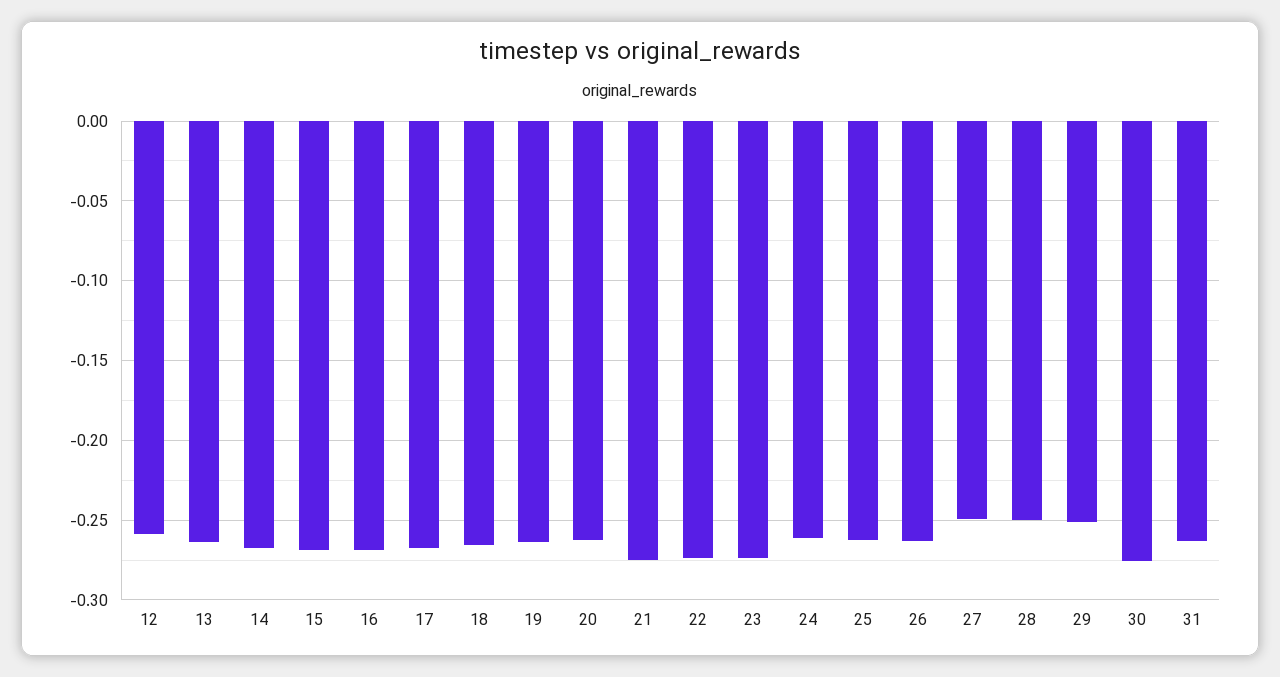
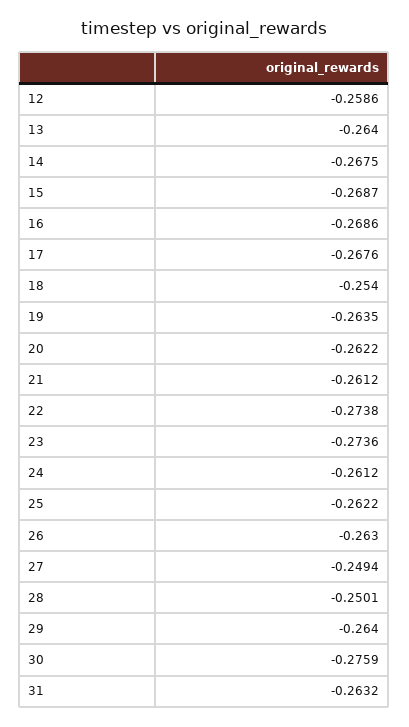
18: -0.265 -> -0.254
21: -0.275 -> -0.2612
29: -0.25 -> -0.264

